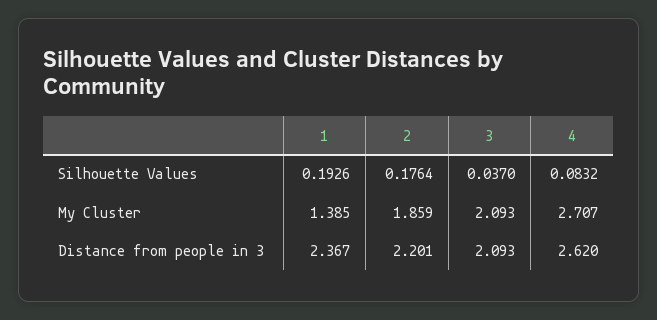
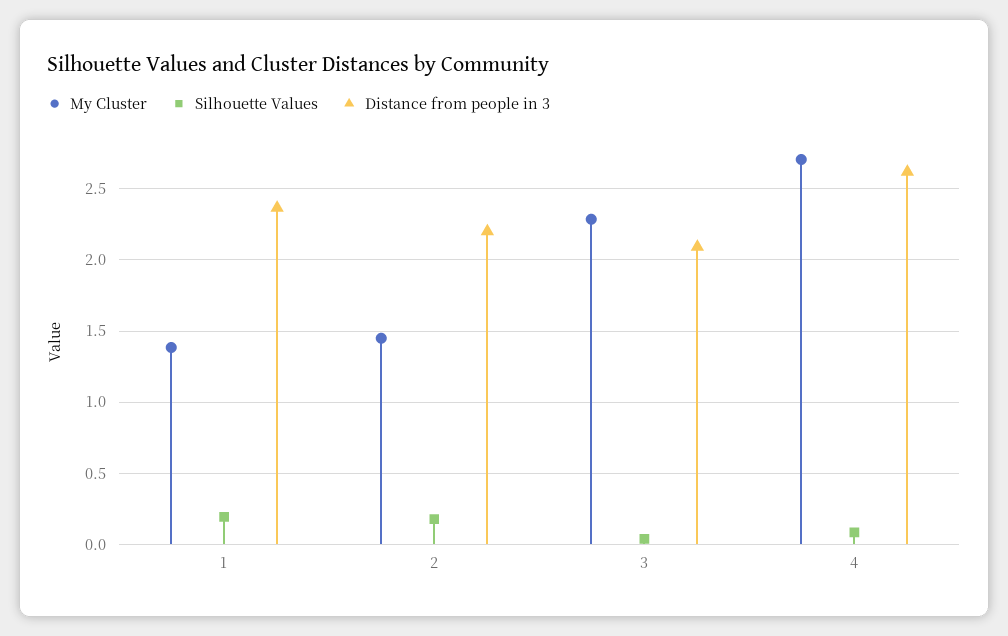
My Cluster, 2: 1.859 -> 1.45
My Cluster, 3: 2.093 -> 2.3

